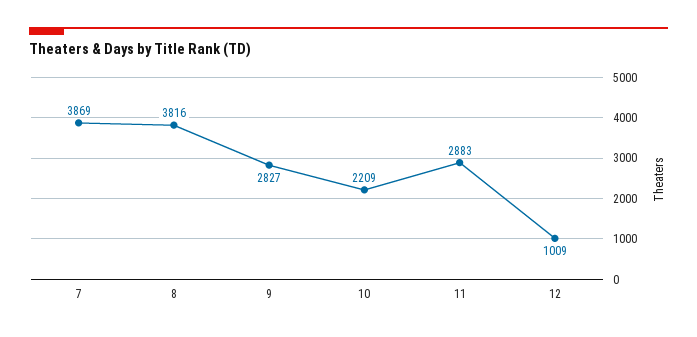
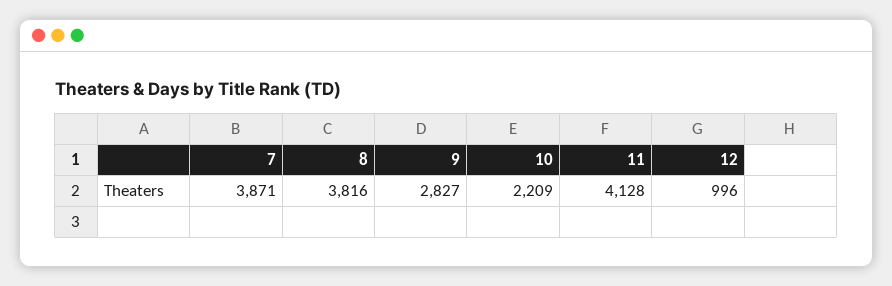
7: 3869 -> 3871
11: 2883 -> 4128
12: 1009 -> 996

